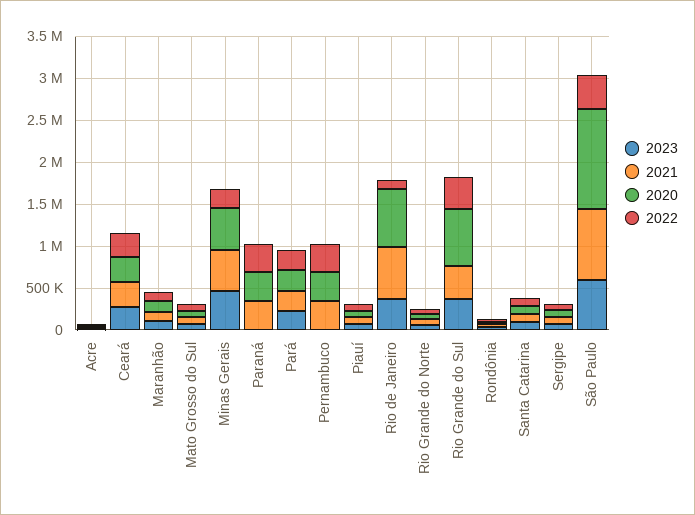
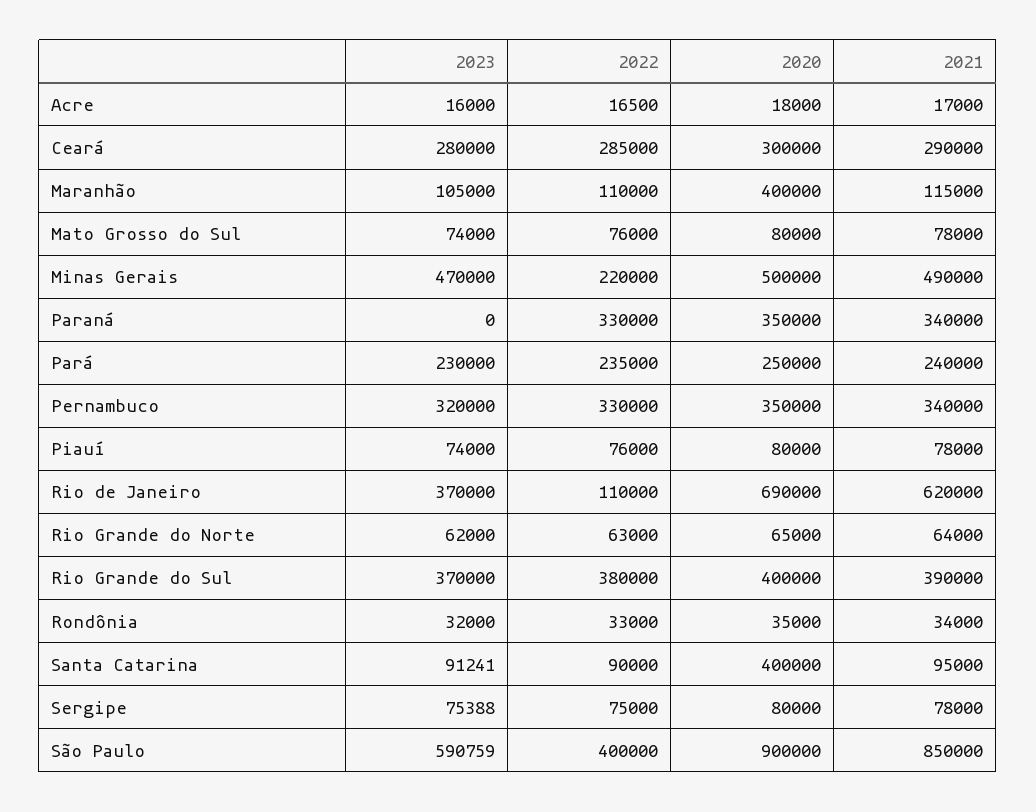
2020, Maranhão: 100000 -> 400000
2023, Pernambuco: 0 -> 320000
2020, Rio Grande do Sul: 700000 -> 400000
2020, Santa Catarina: 100000 -> 400000
2020, São Paulo: 1200000 -> 900000

